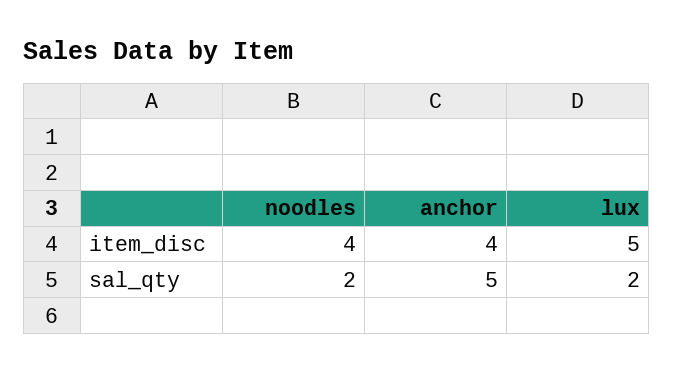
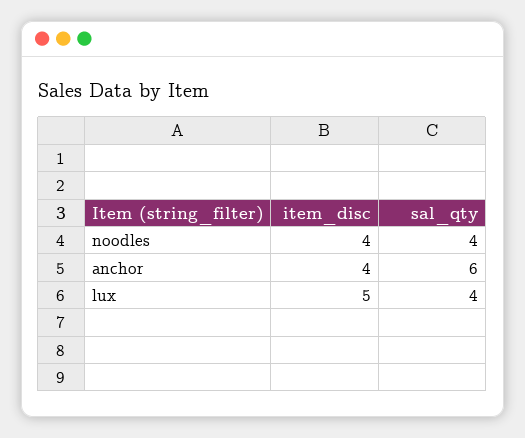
noodles, sal_qty: 2 -> 4
anchor, sal_qty: 5 -> 6
lux, sal_qty: 2 -> 4

